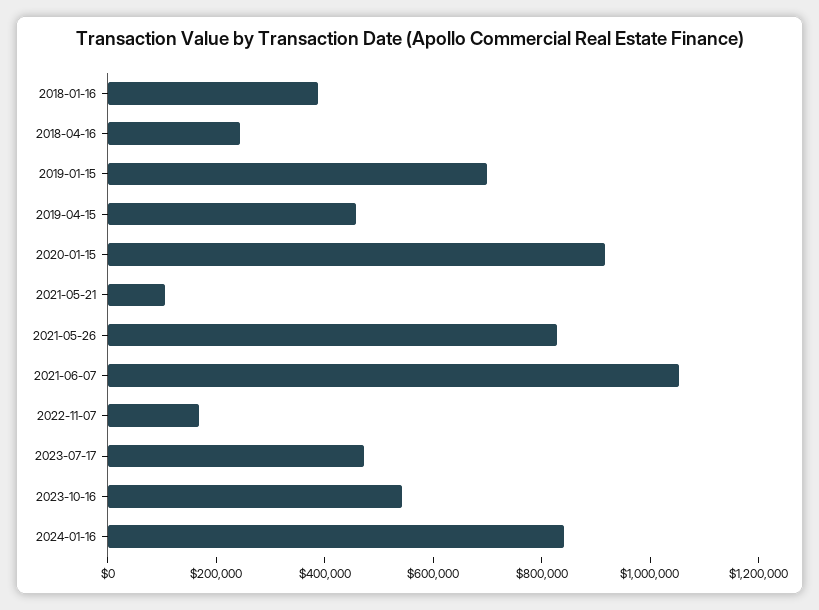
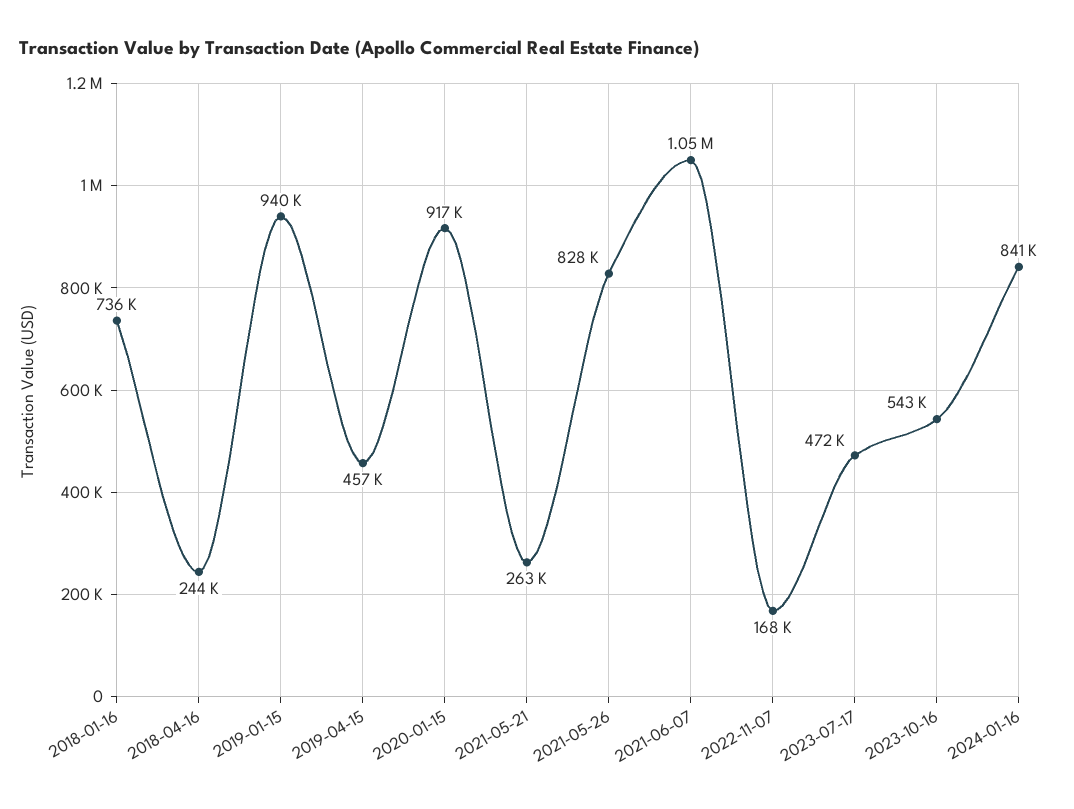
2018-01-16: 400000 -> 736000
2019-01-15: 700000 -> 940000
2021-05-21: 100000 -> 263000

